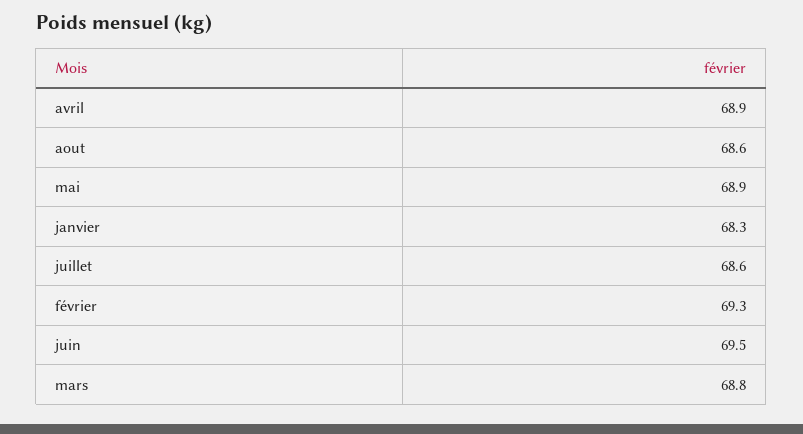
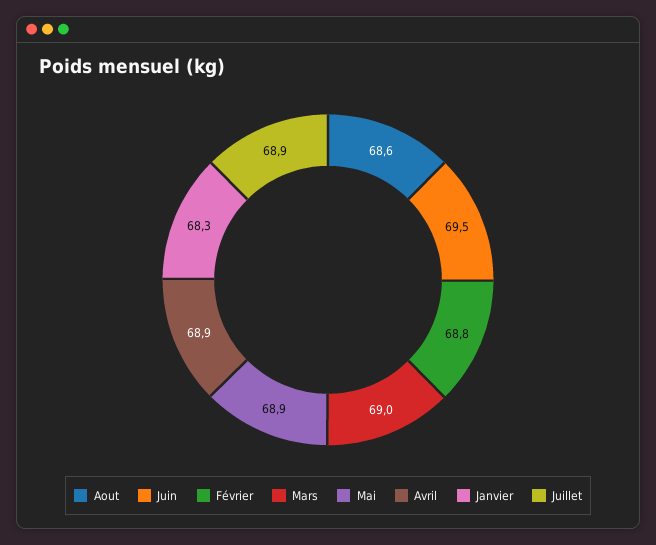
juillet: 68.6 -> 68.9
février: 69.3 -> 68.8
mars: 68.8 -> 69

